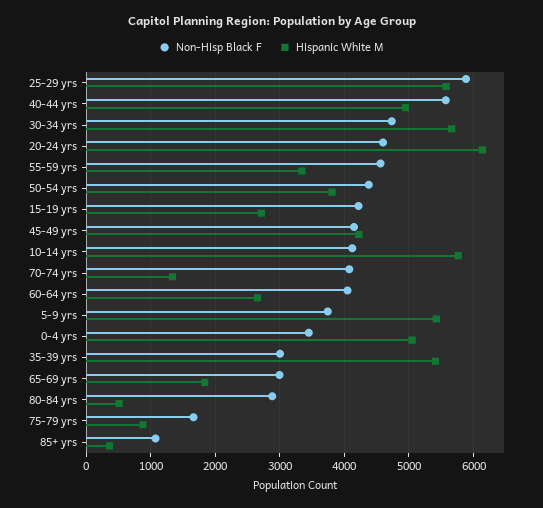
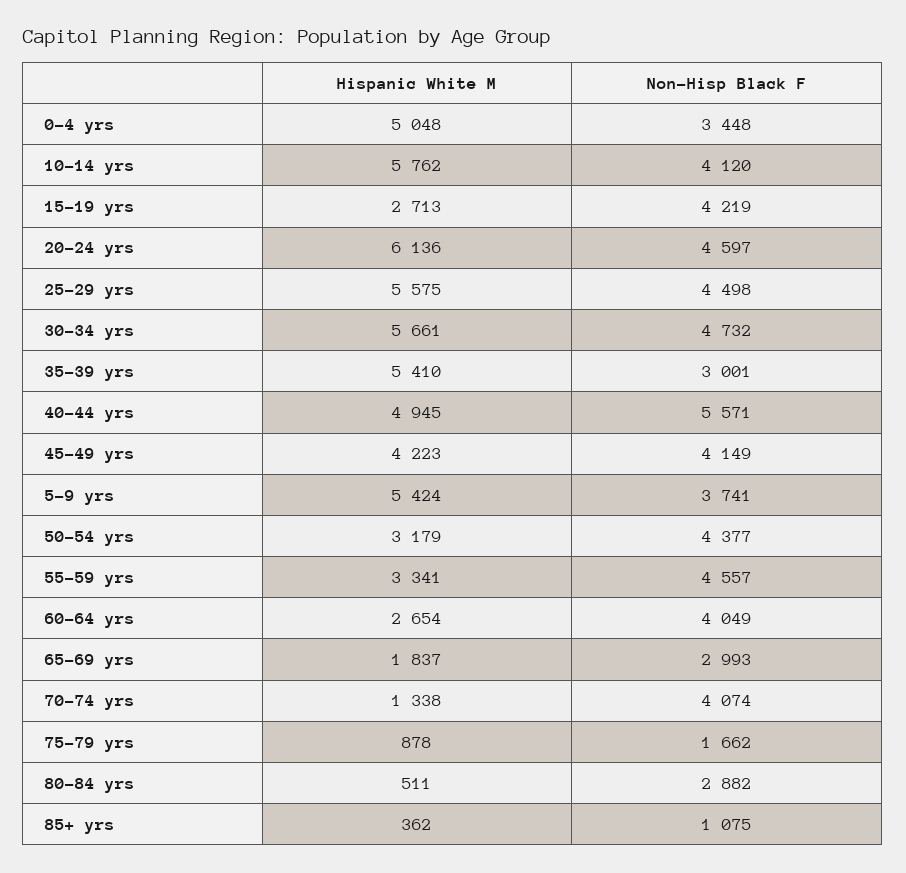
Non-Hisp Black F, 25-29 yrs: 5900 -> 4498
Hispanic White M, 50-54 yrs: 3800 -> 3179

